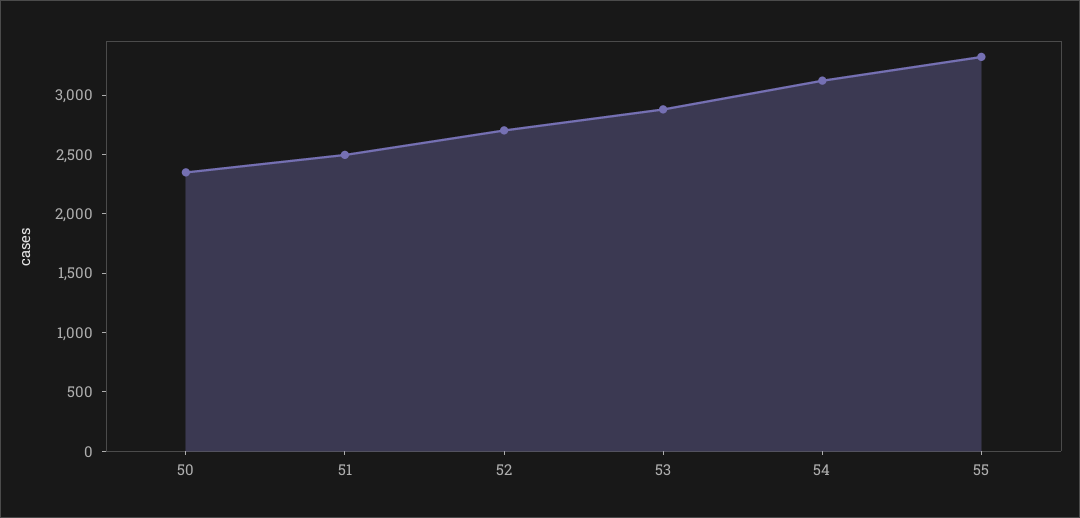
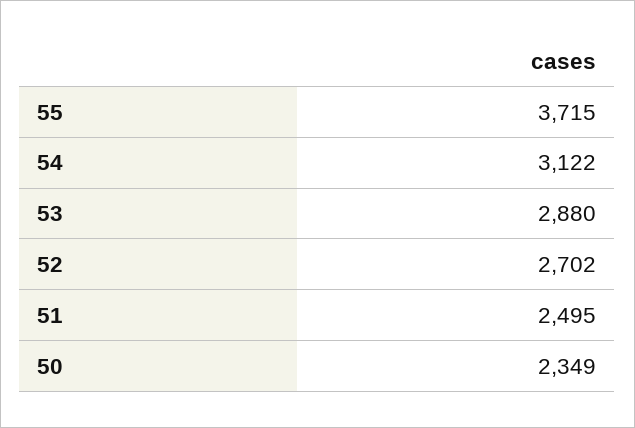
55: 3300 -> 3715

